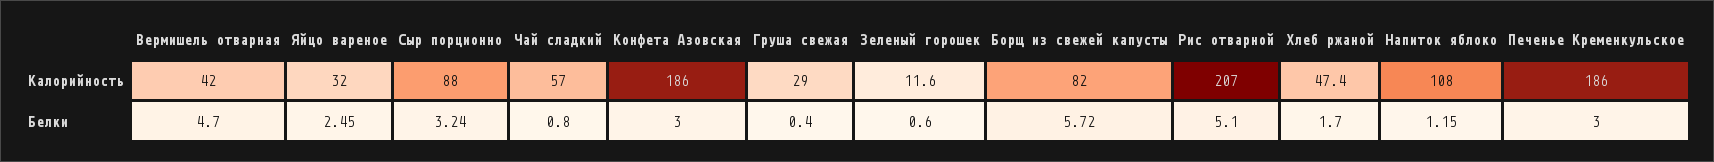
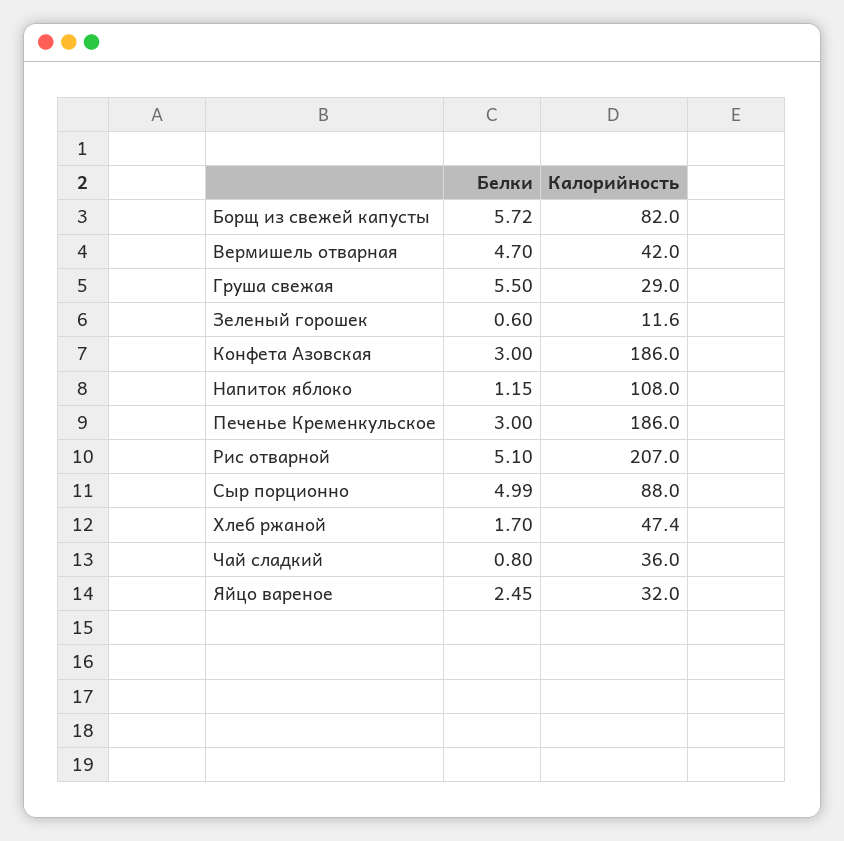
Чай сладкий, Калорийность: 57 -> 36
Сыр порционно, Белки: 3.24 -> 4.99
Груша свежая, Белки: 0.4 -> 5.5

